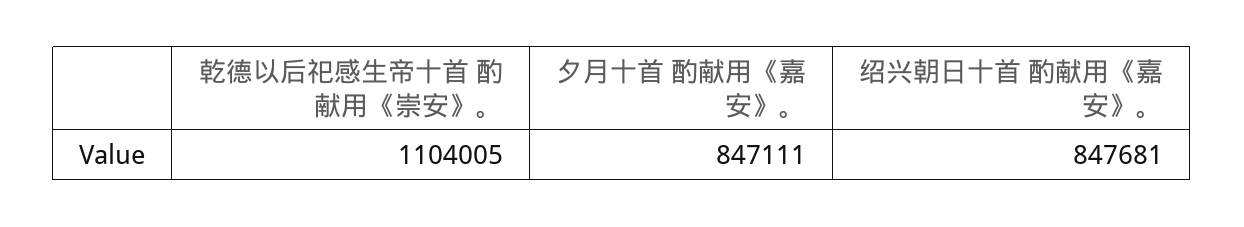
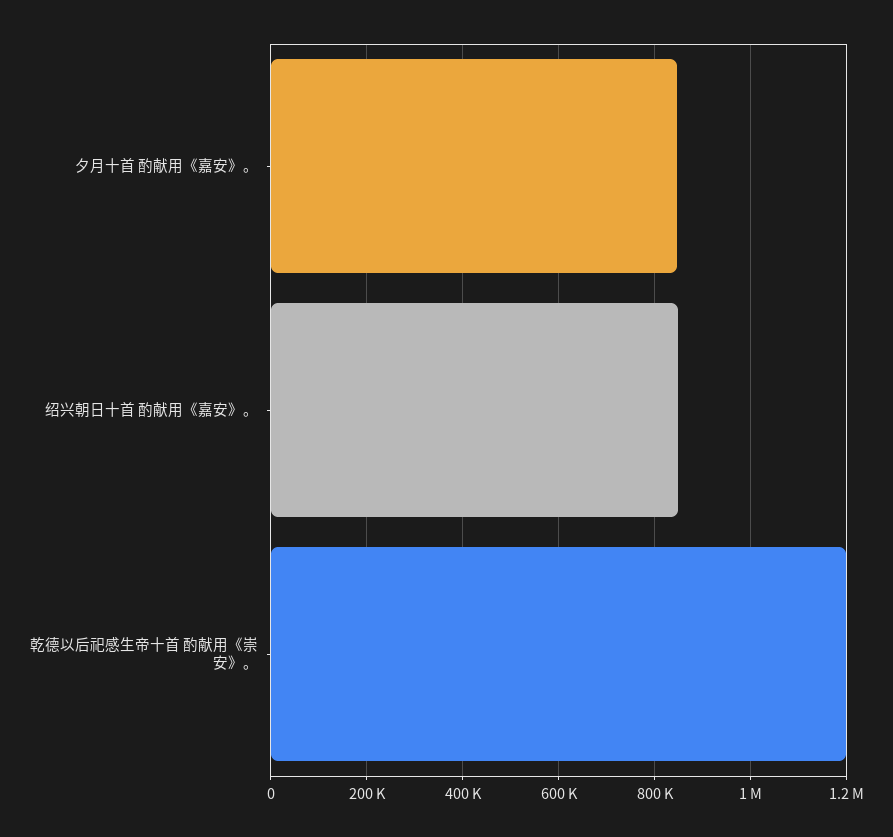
乾德以后祀感生帝十首 酌献用《崇安》。: 1104005 -> 1200000

